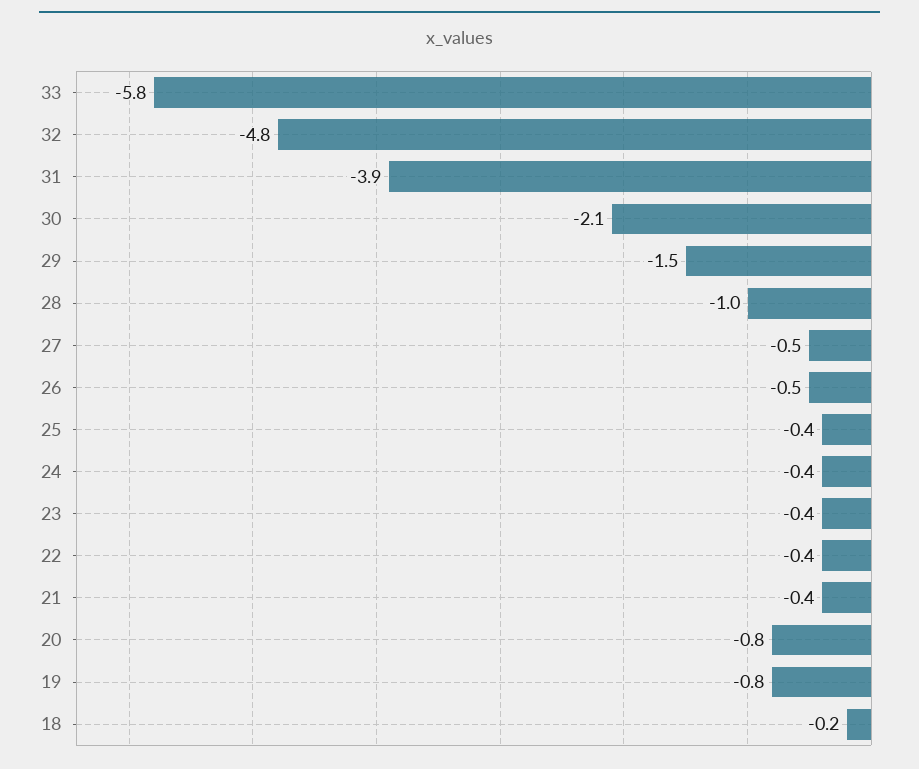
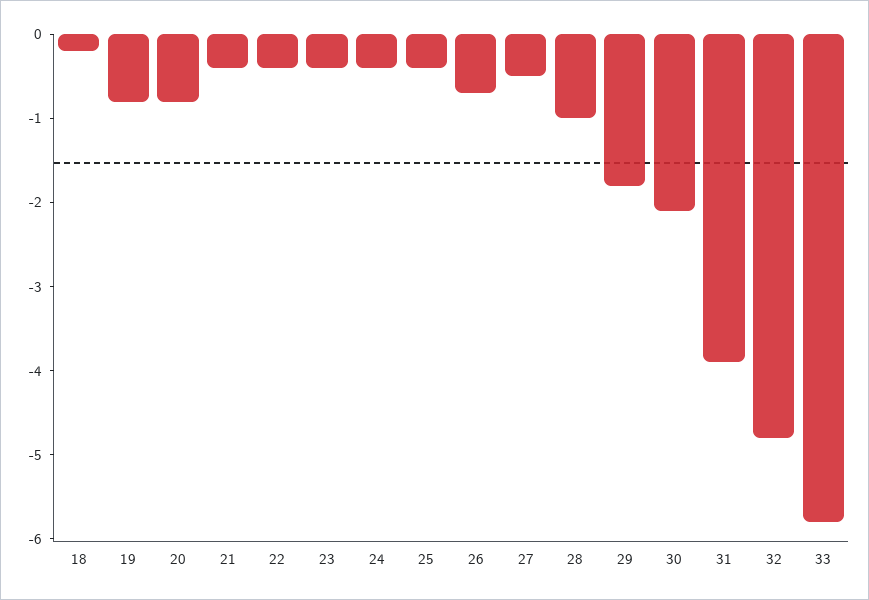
29: -1.5 -> -1.8
26: -0.5 -> -0.7

